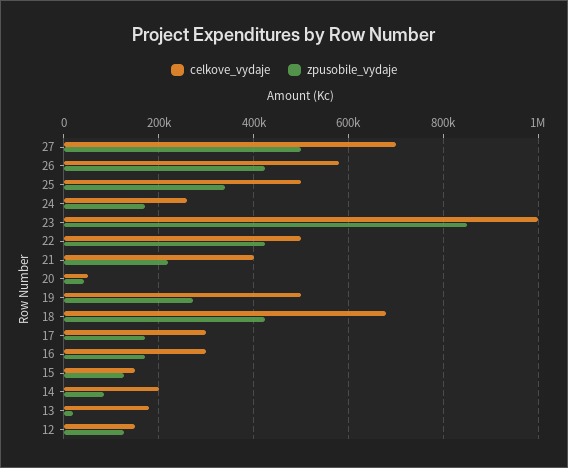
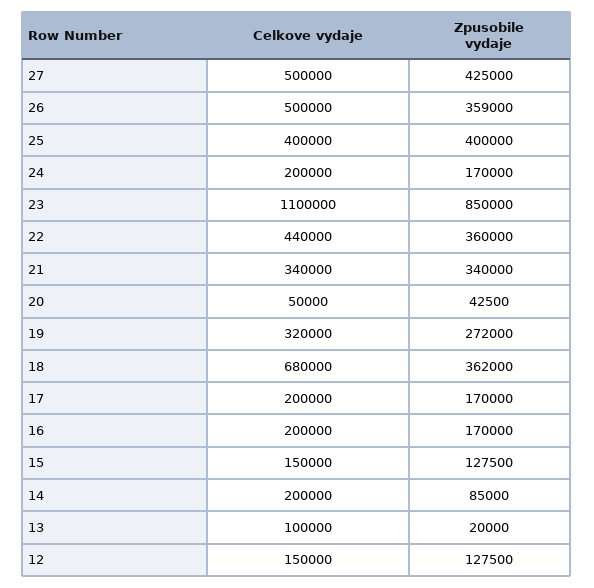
celkove_vydaje, 27: 700000 -> 500000
zpusobile_vydaje, 27: 500000 -> 425000
celkove_vydaje, 26: 580000 -> 500000
zpusobile_vydaje, 26: 420000 -> 359000
celkove_vydaje, 25: 500000 -> 400000
zpusobile_vydaje, 25: 340000 -> 400000
celkove_vydaje, 24: 260000 -> 200000
celkove_vydaje, 23: 1000000 -> 1100000
celkove_vydaje, 22: 500000 -> 440000
zpusobile_vydaje, 22: 420000 -> 360000
celkove_vydaje, 21: 400000 -> 340000
zpusobile_vydaje, 21: 220000 -> 340000
celkove_vydaje, 19: 500000 -> 320000
zpusobile_vydaje, 18: 420000 -> 362000
celkove_vydaje, 17: 300000 -> 200000
celkove_vydaje, 16: 300000 -> 200000
celkove_vydaje, 13: 180000 -> 100000

